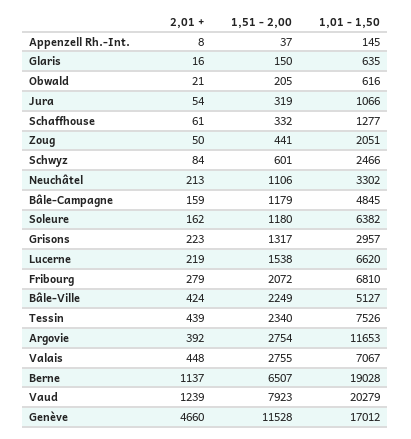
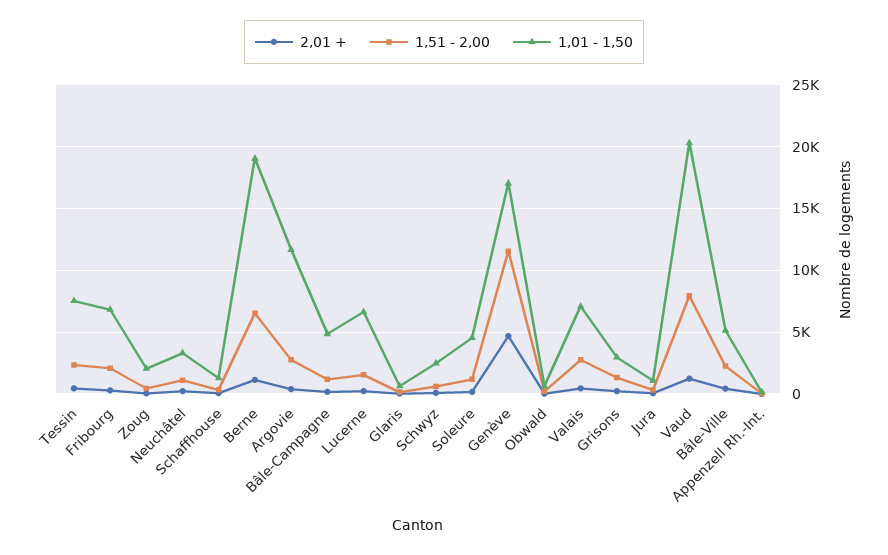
1,01 - 1,50, Soleure: 6382 -> 4500

